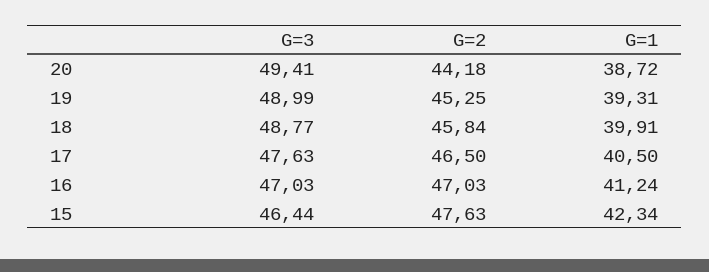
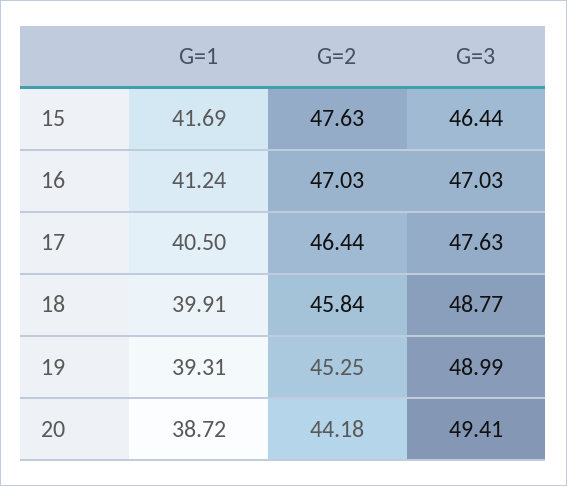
G=2, 17: 46.5 -> 46.44
G=1, 15: 42.34 -> 41.69

